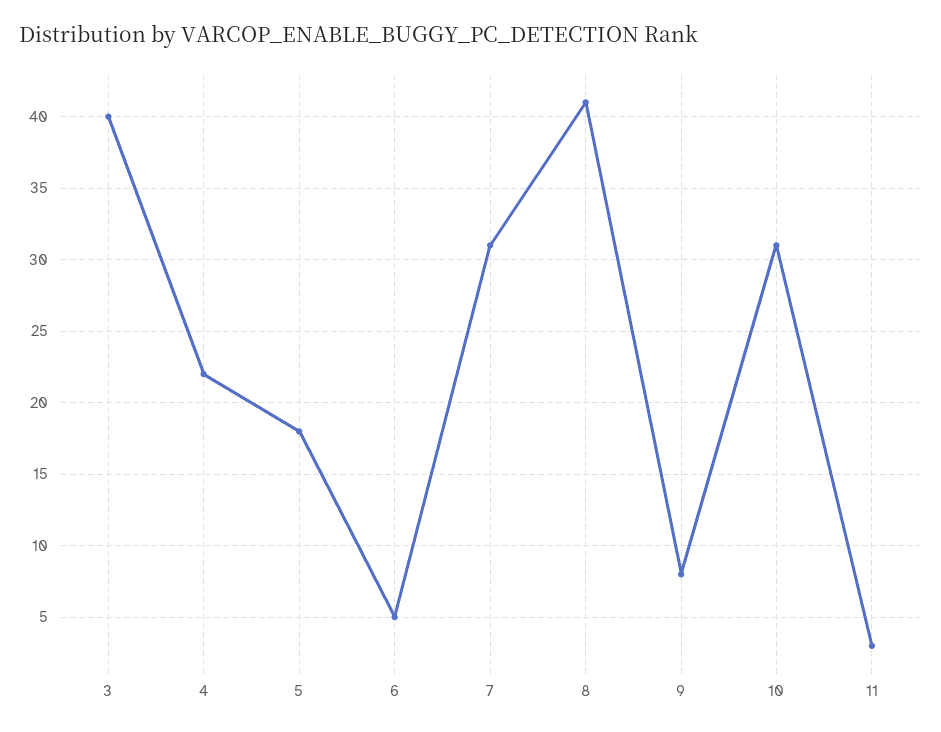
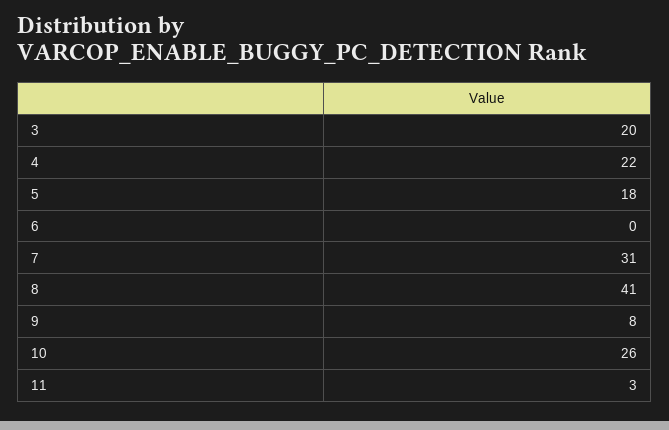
3: 40 -> 20
6: 5 -> 0
10: 31 -> 26

